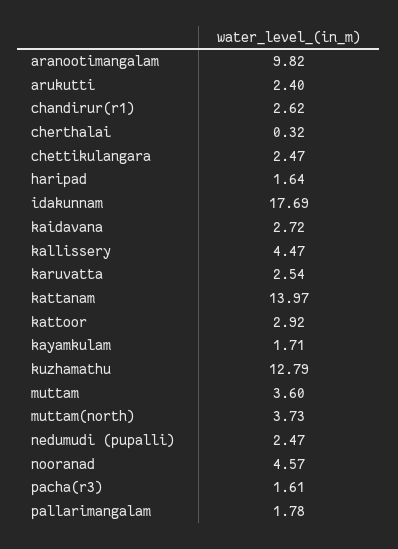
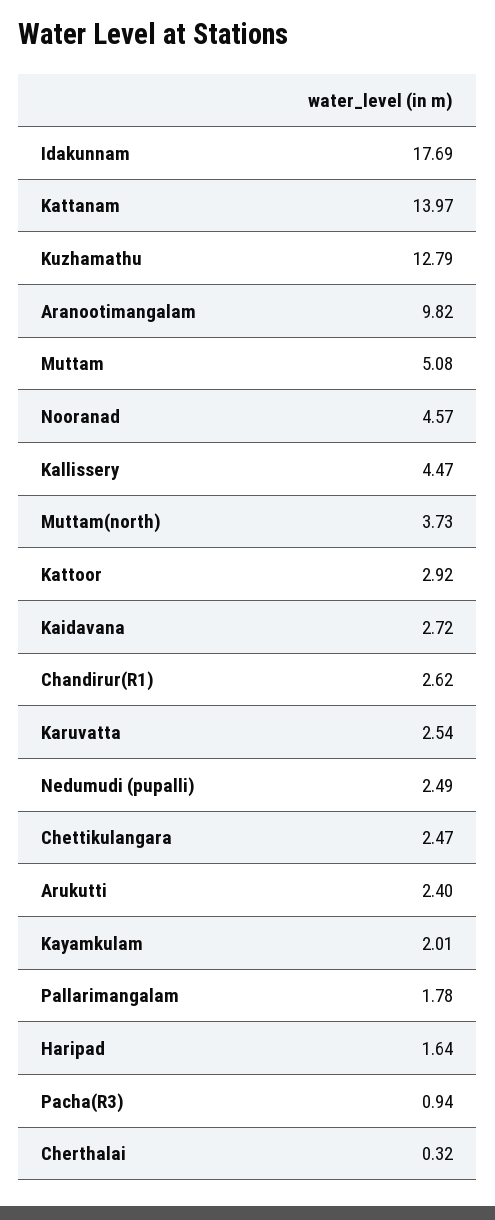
kayamkulam: 1.71 -> 2.01
muttam: 3.6 -> 5.08
nedumudi (pupalli): 2.47 -> 2.49
pacha(r3): 1.61 -> 0.94

